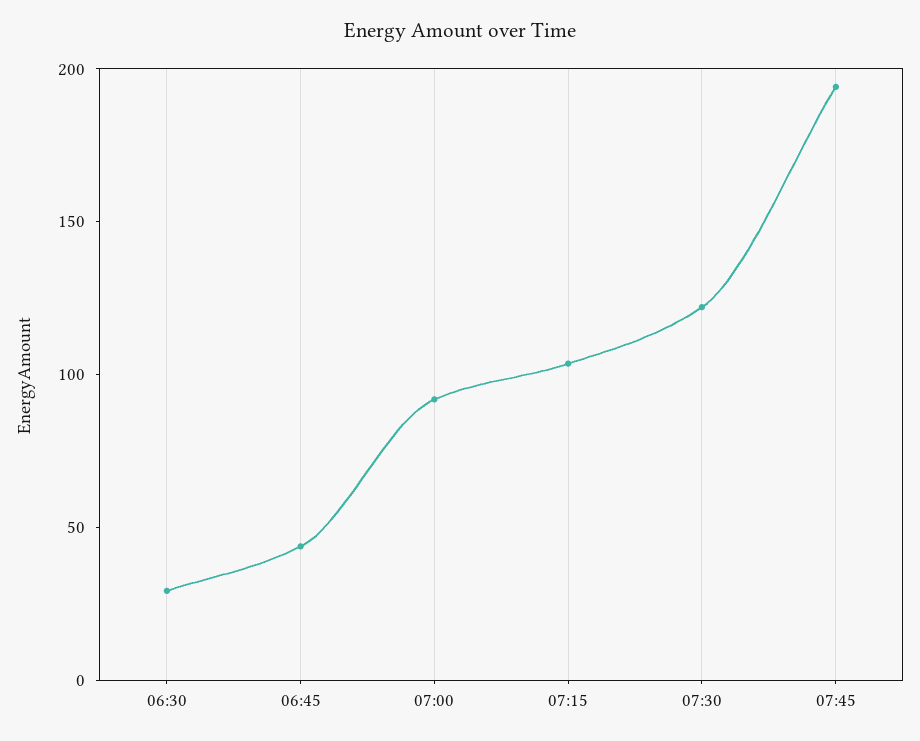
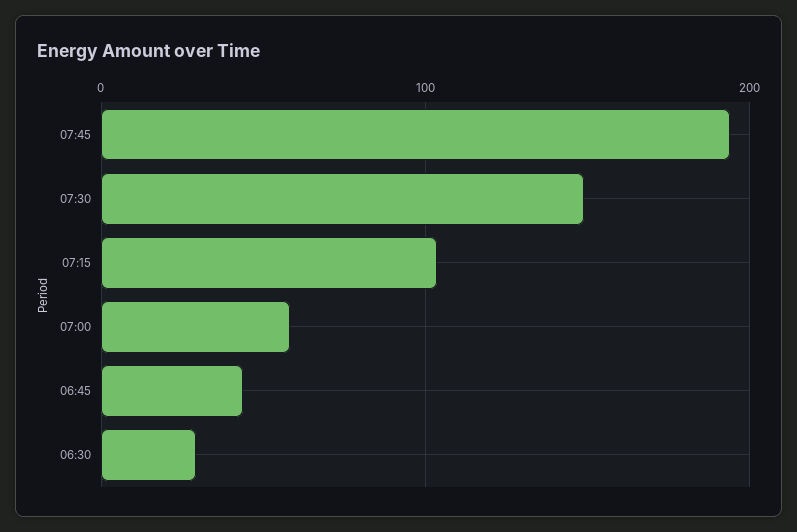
07:00: 90 -> 60
07:30: 120 -> 150

